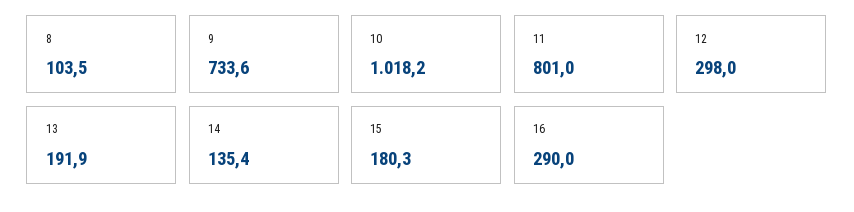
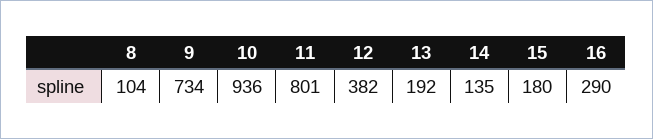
10: 1018.2 -> 936
12: 298 -> 382

